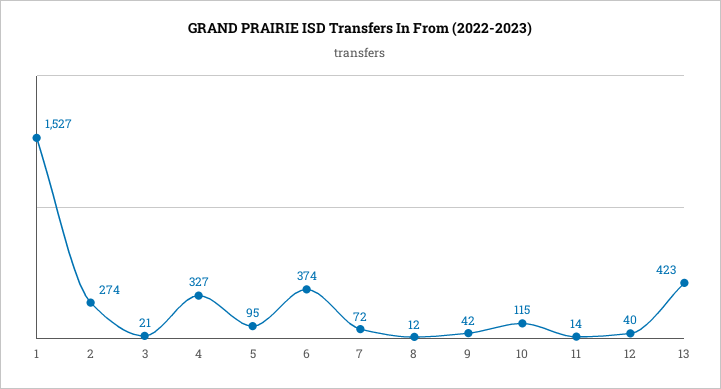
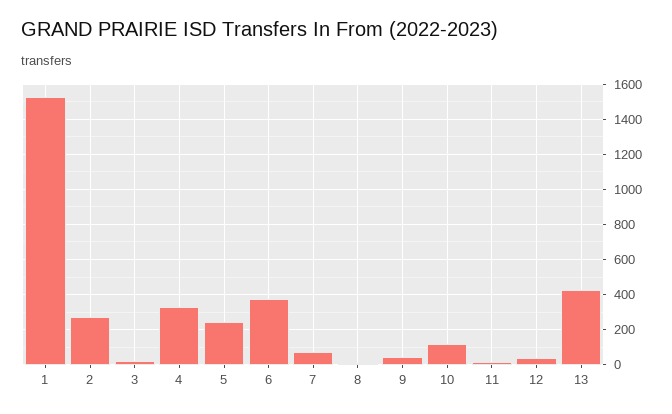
5: 95 -> 250

